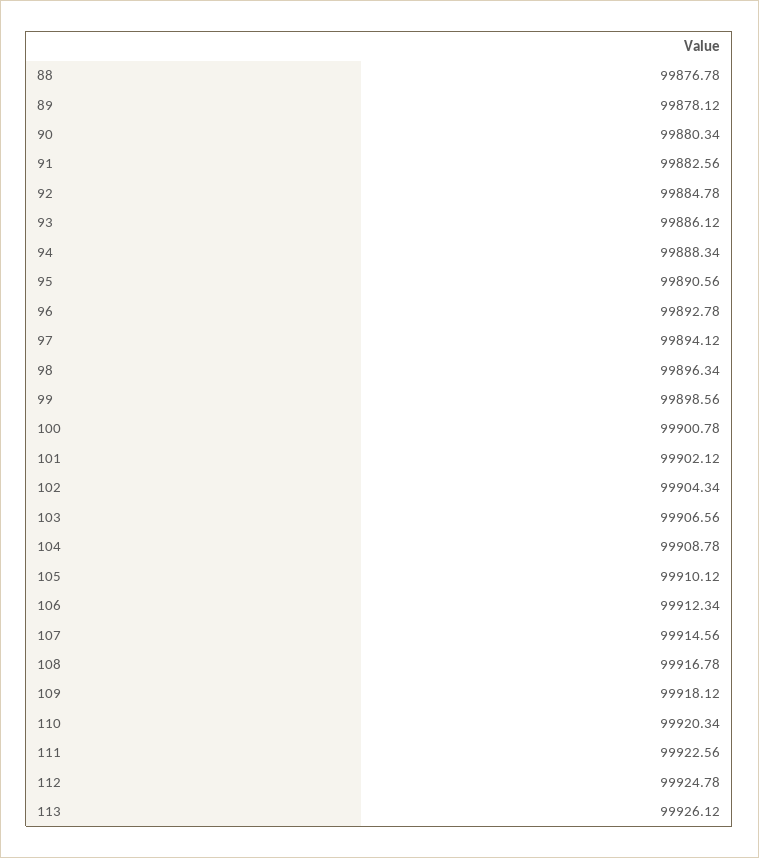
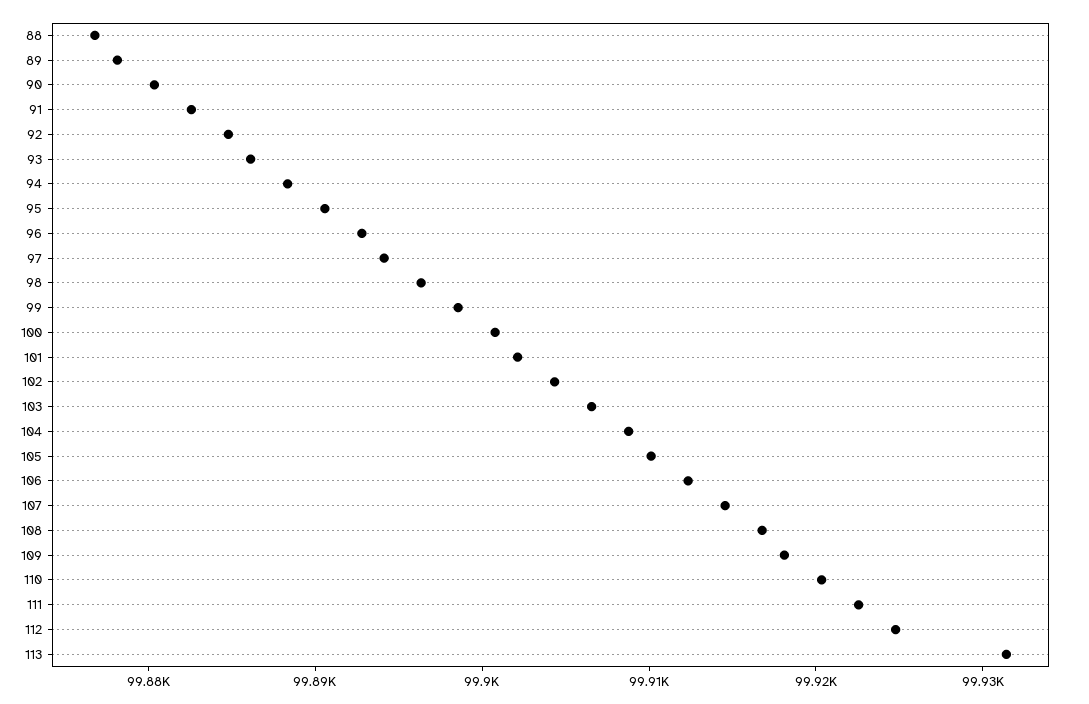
113: 99926.12 -> 99932

